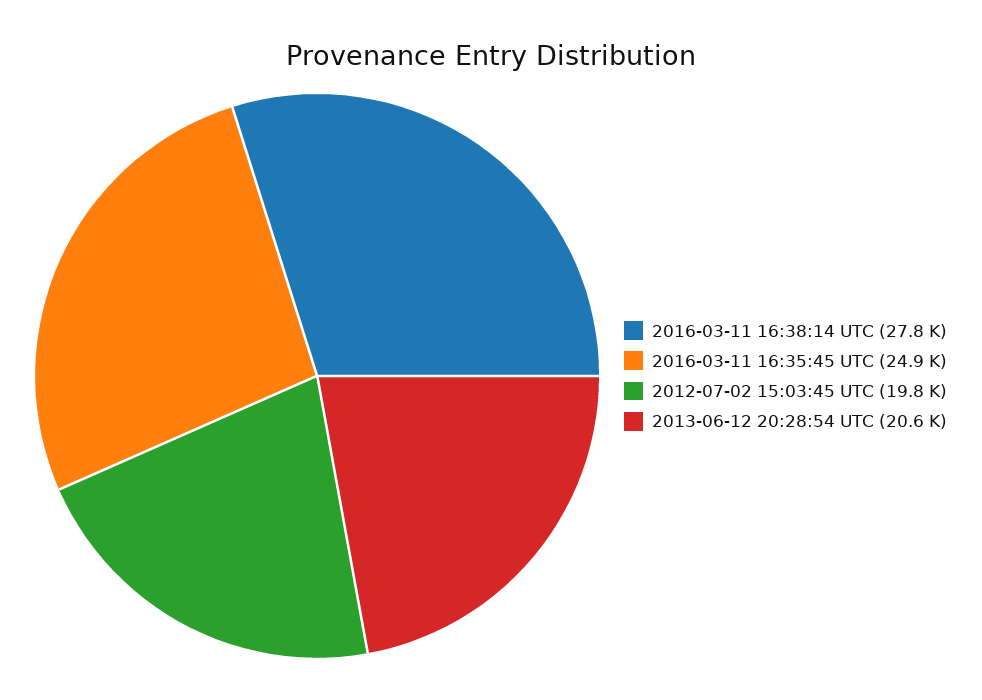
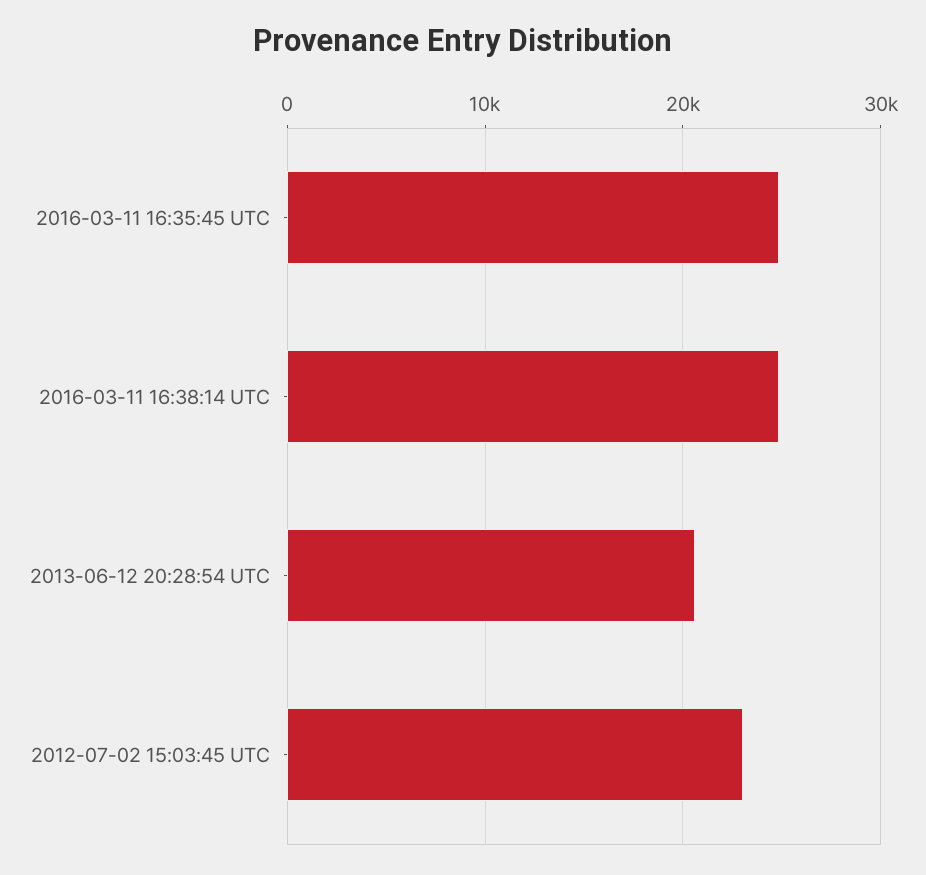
2016-03-11 16:38:14 UTC: 27800 -> 25000
2012-07-02 15:03:45 UTC: 19800 -> 23000

